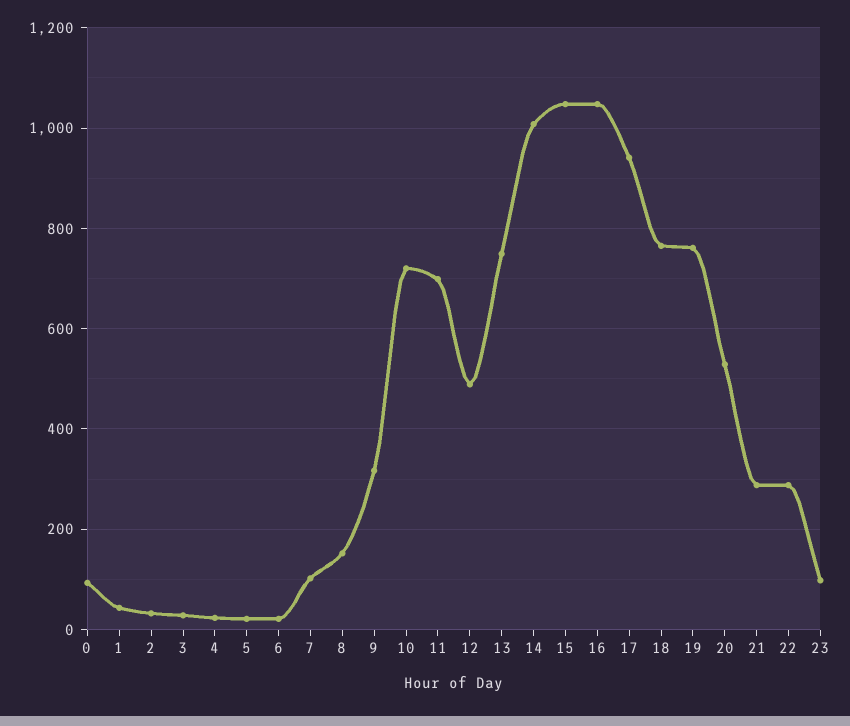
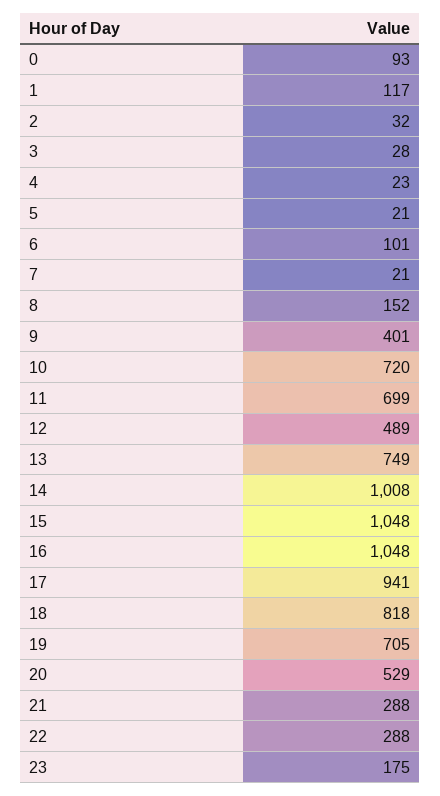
1: 40 -> 117
6: 20 -> 101
7: 100 -> 21
9: 320 -> 401
18: 760 -> 818
19: 760 -> 705
23: 100 -> 175

